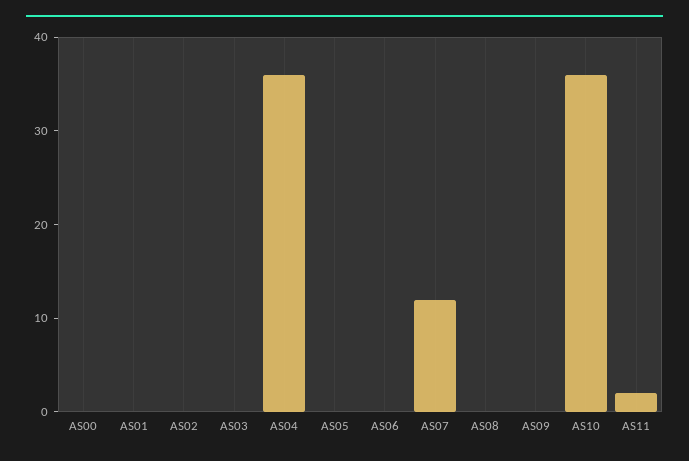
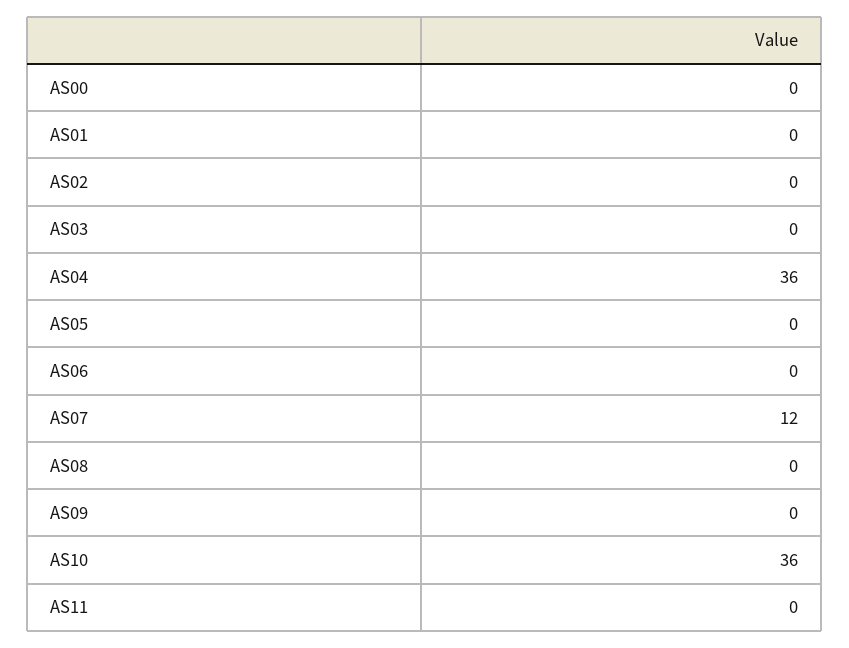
AS11: 2 -> 0

